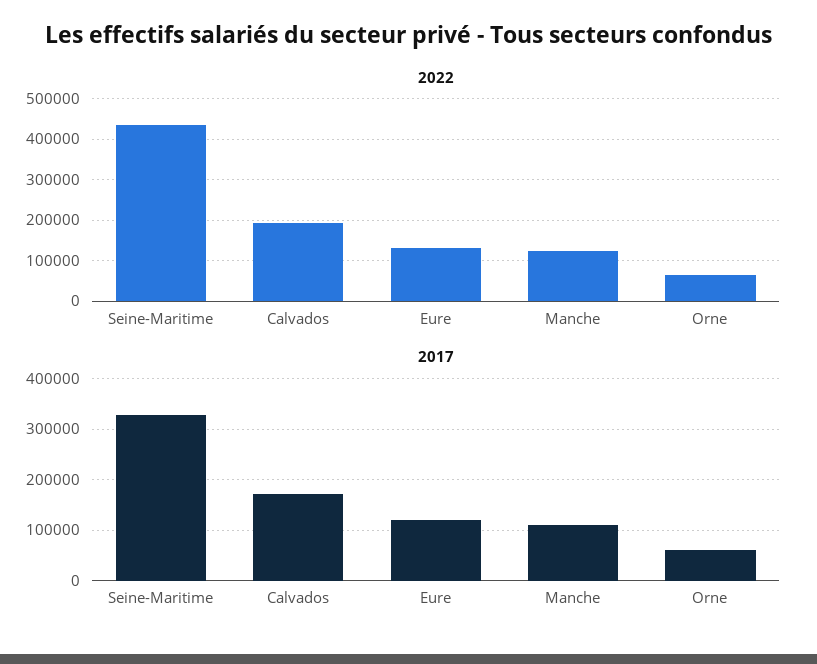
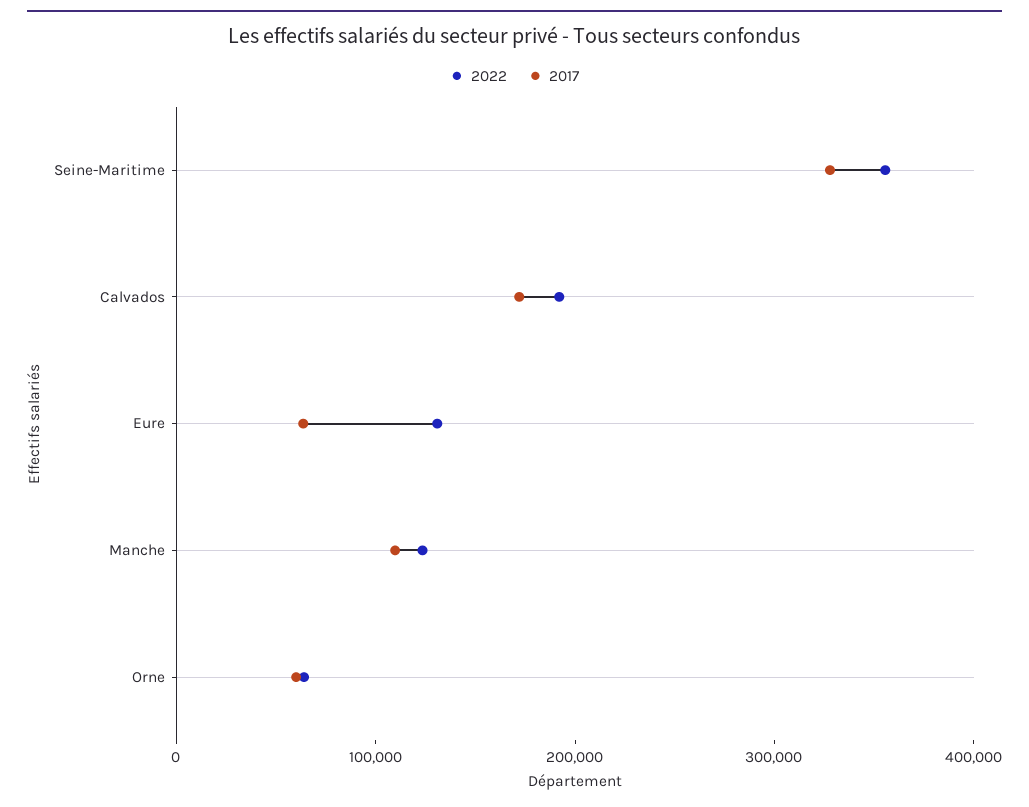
2022, Seine-Maritime: 440000 -> 360000
2017, Eure: 120000 -> 60000

